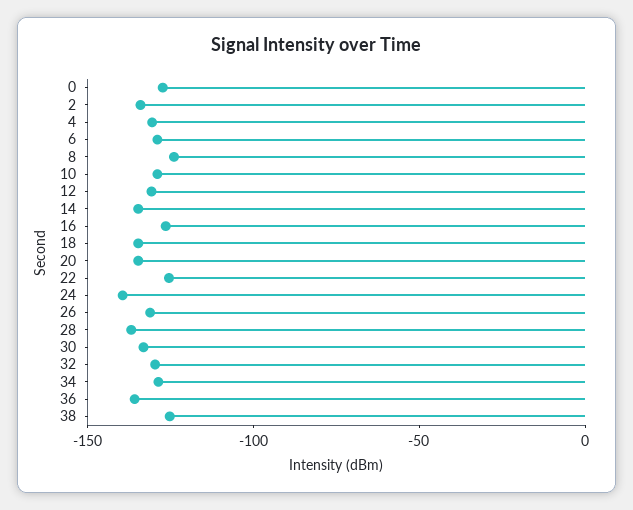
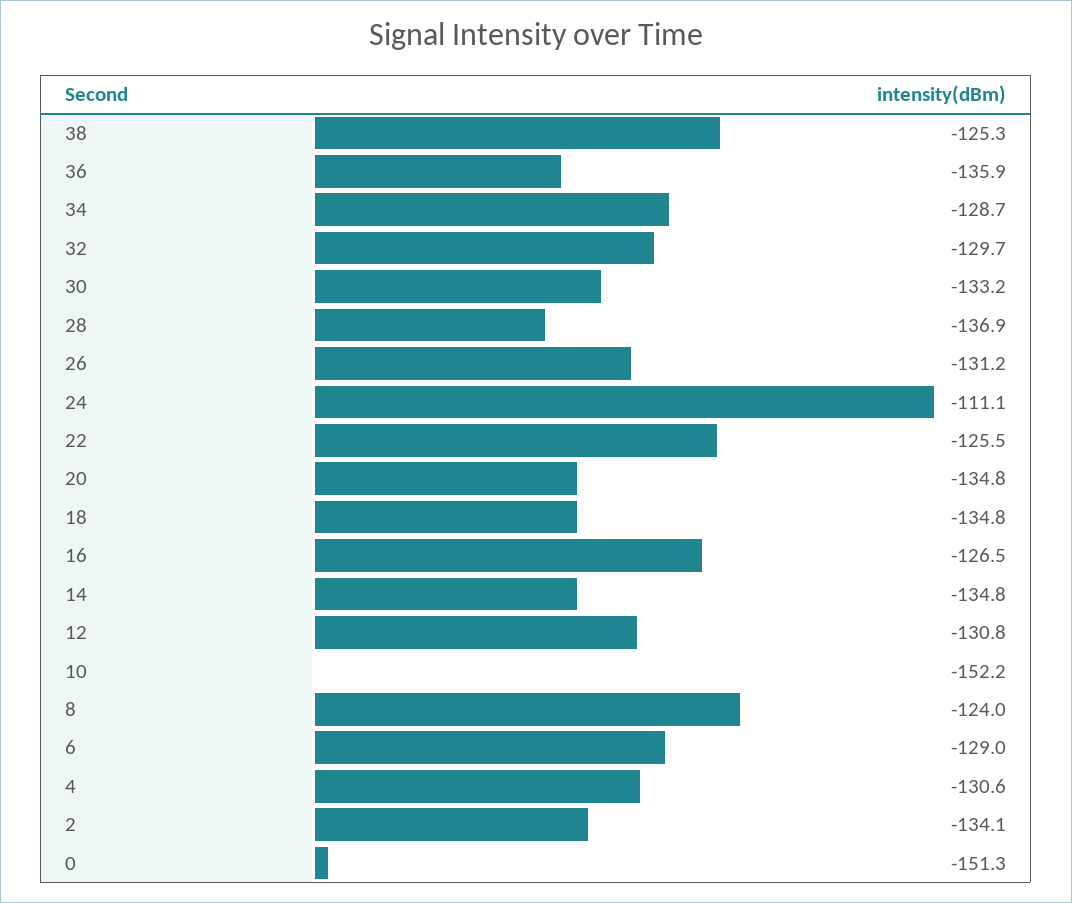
0: -130 -> -151.3
10: -130 -> -152.2
24: -140 -> -111.1

